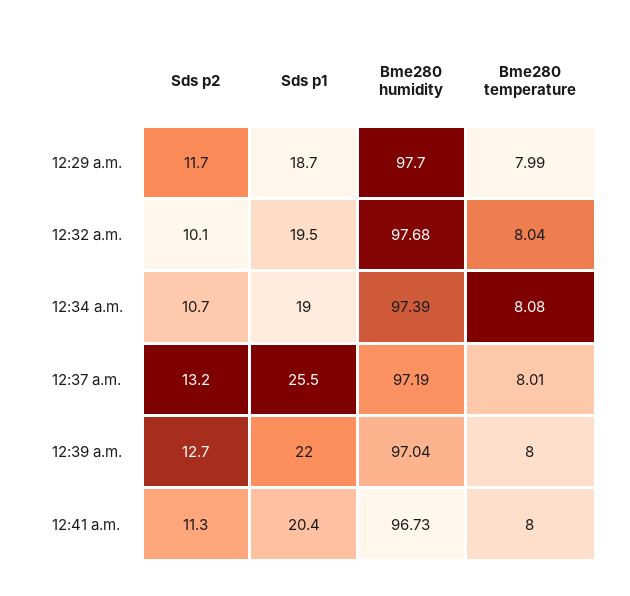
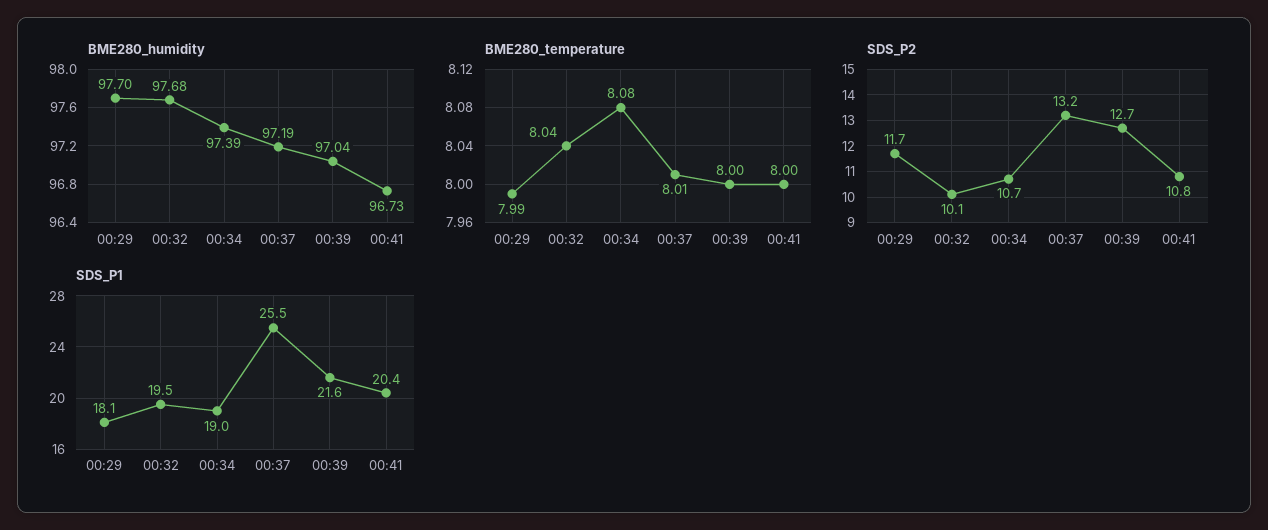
Sds p1, 12:29 a.m.: 18.7 -> 18.1
Sds p1, 12:39 a.m.: 22 -> 21.6
Sds p2, 12:41 a.m.: 11.3 -> 10.8

